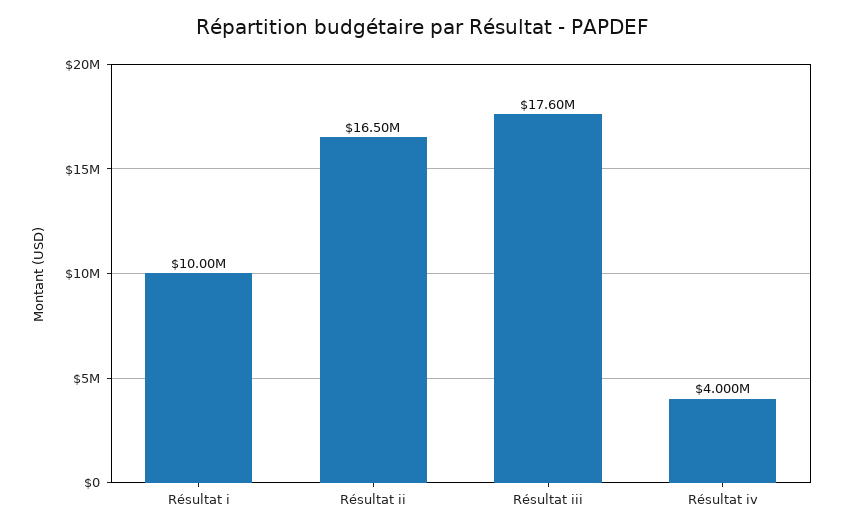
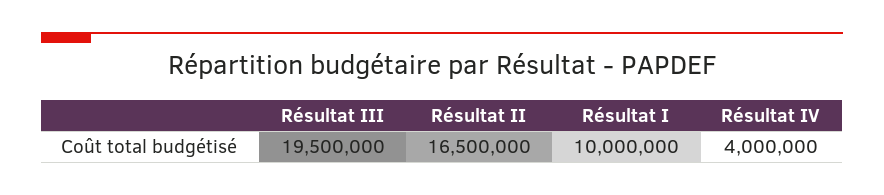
Résultat iii: 17600000 -> 19500000

